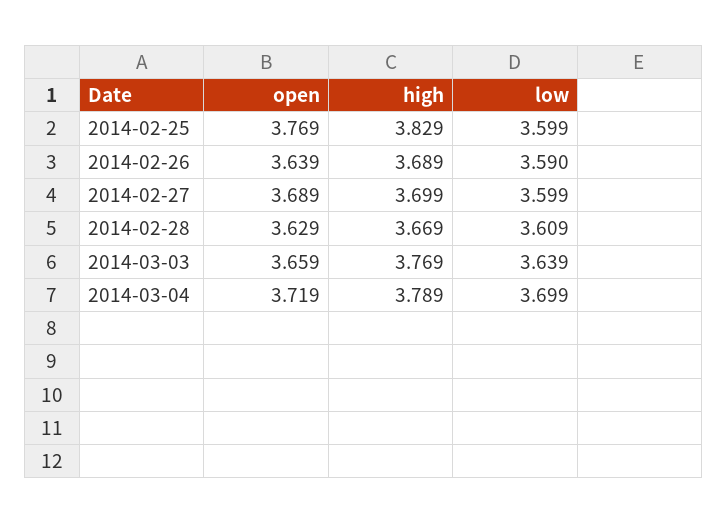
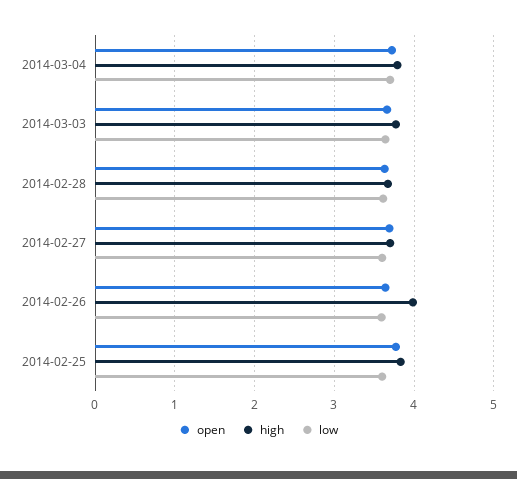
high, 2014-02-26: 3.689 -> 4

